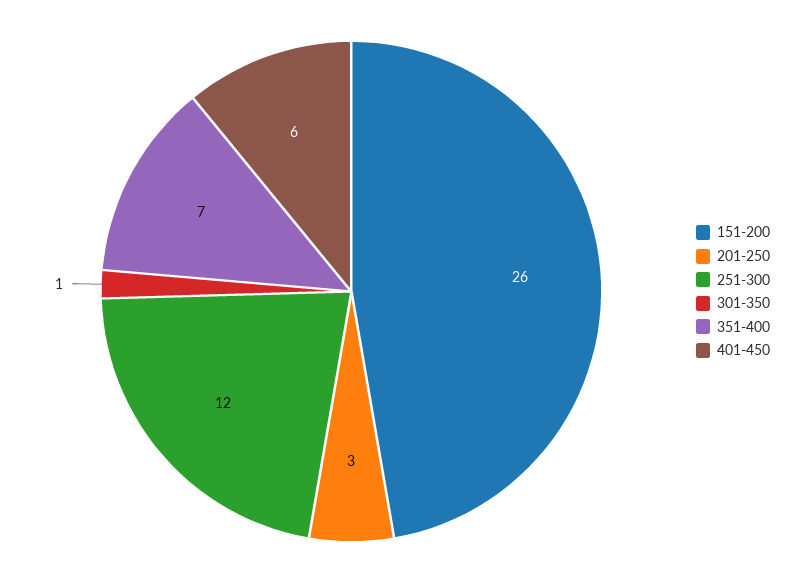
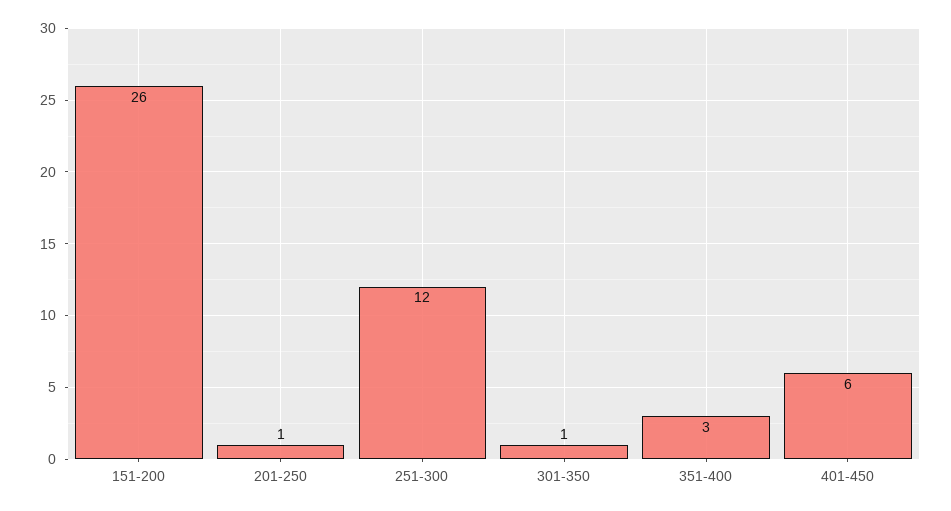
201-250: 3 -> 1
351-400: 7 -> 3

